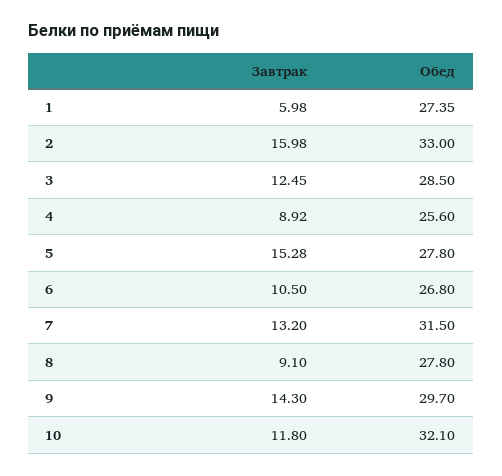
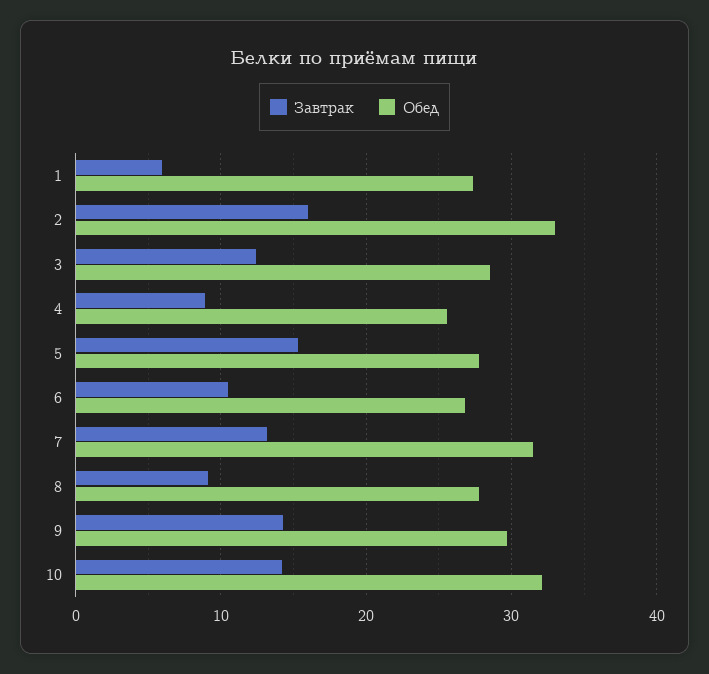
Завтрак, 10: 11.8 -> 14

